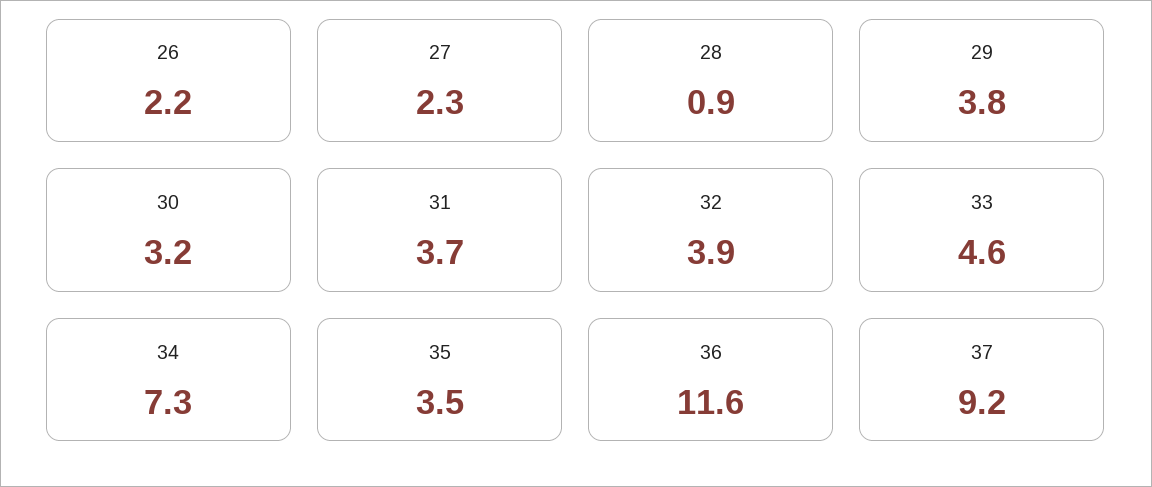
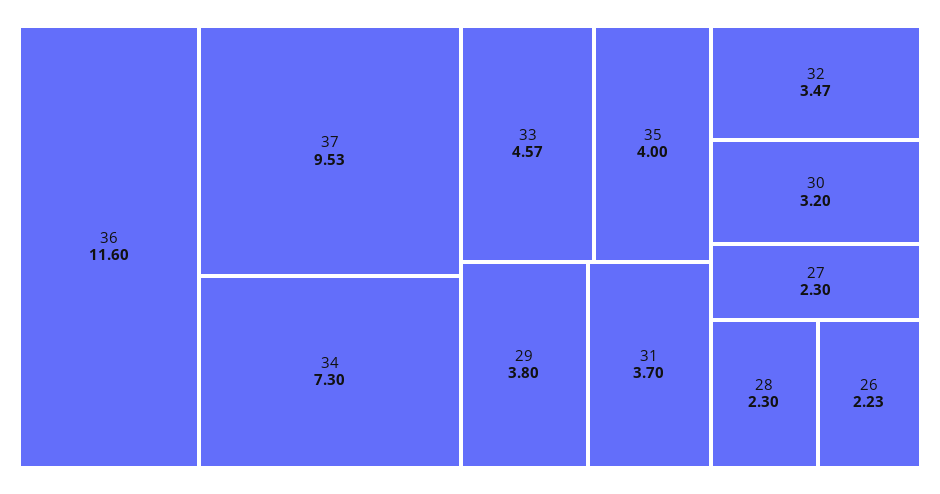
28: 0.9 -> 2.3
32: 3.9 -> 3.47
35: 3.5 -> 4
37: 9.2 -> 9.53

